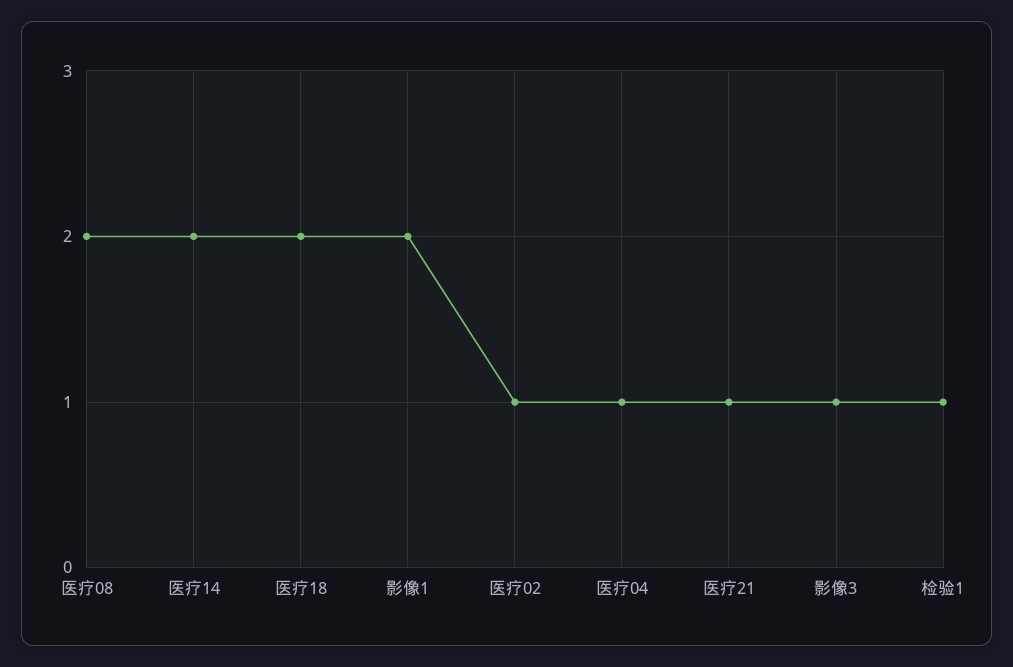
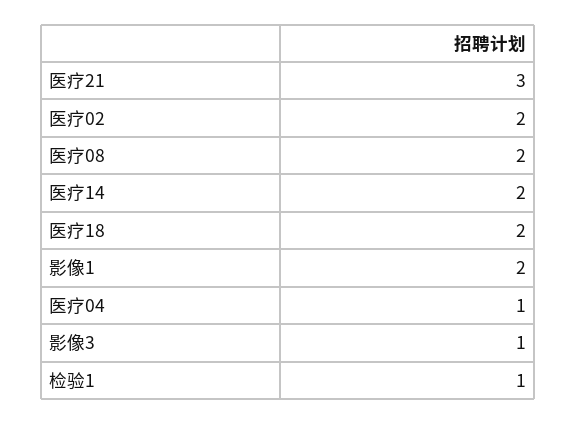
医疗02: 1 -> 2
医疗21: 1 -> 3

